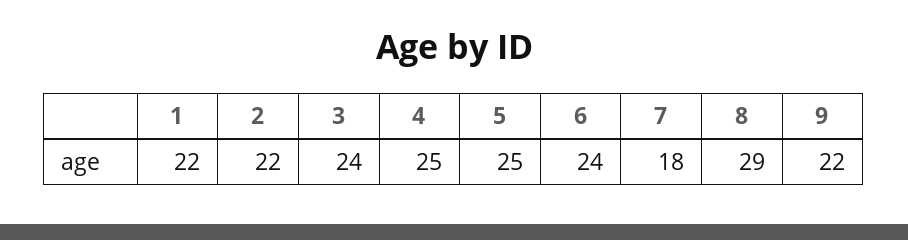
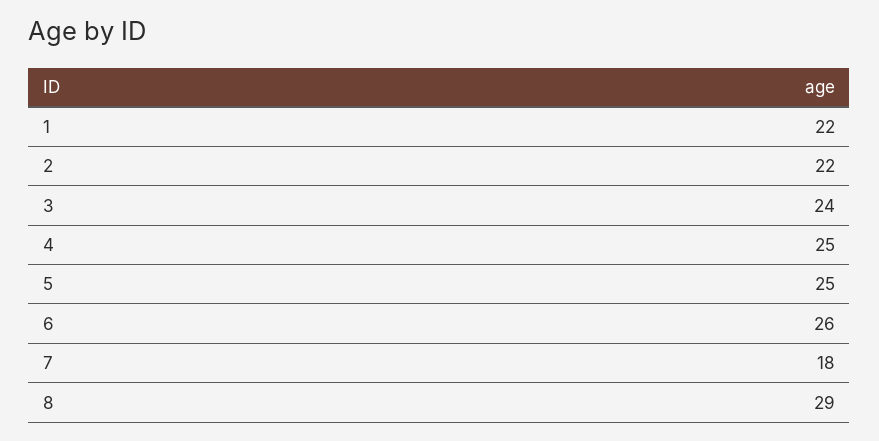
6: 24 -> 26
9: 22 -> none

